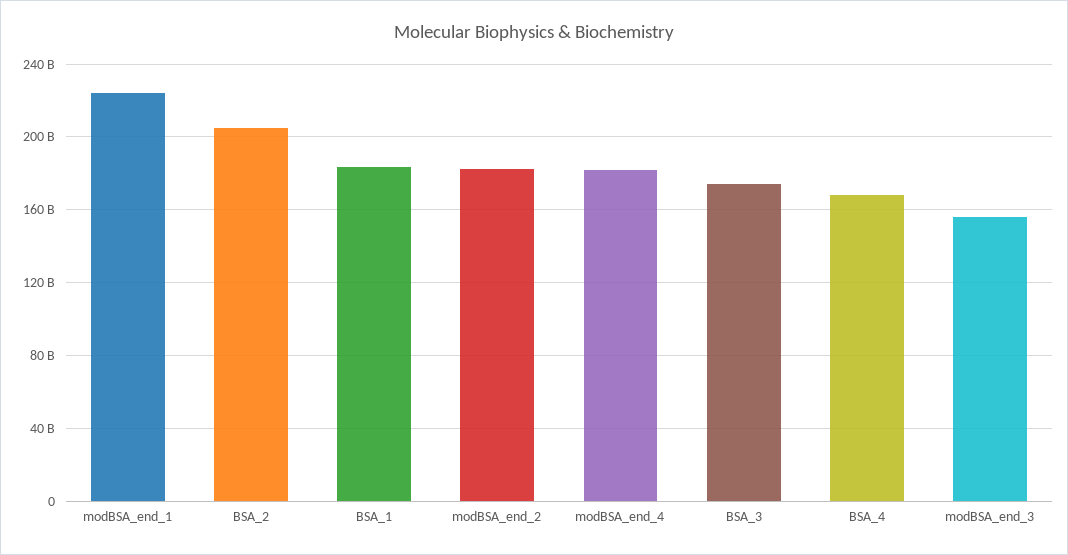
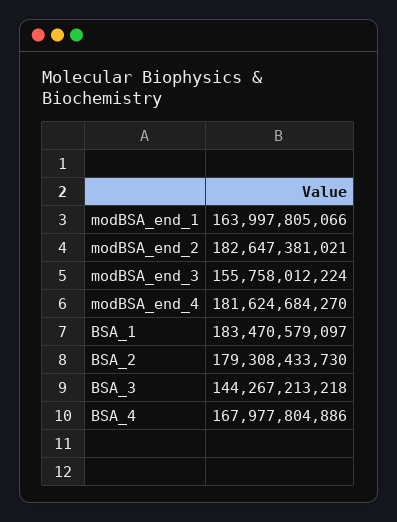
modBSA_end_1: 225000000000 -> 163997805066
BSA_2: 205000000000 -> 179308433730
BSA_3: 175000000000 -> 144267213218

